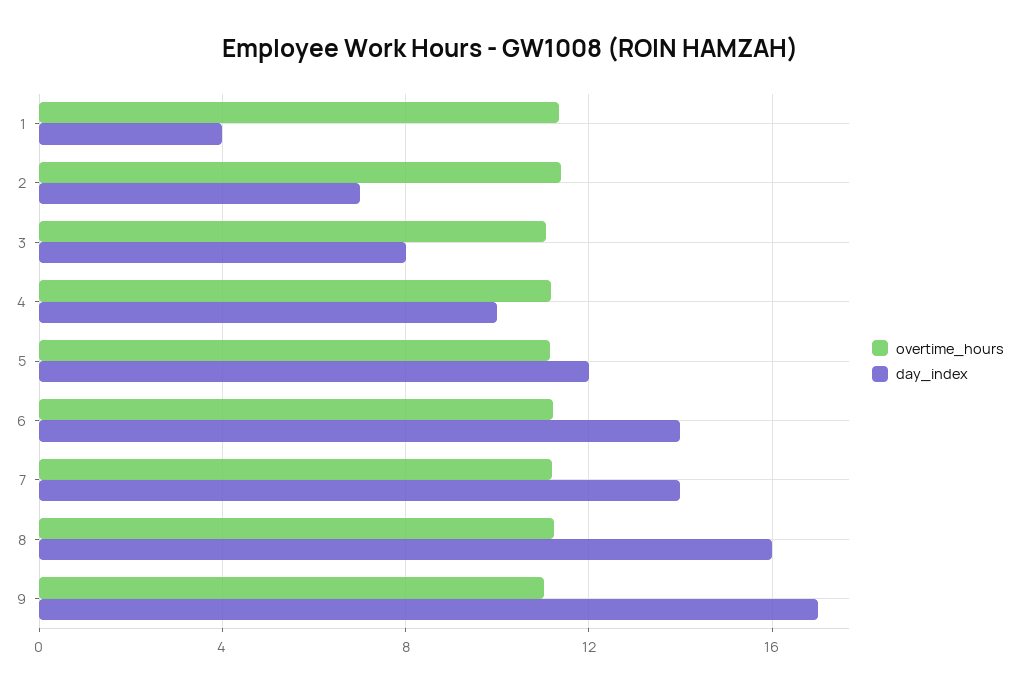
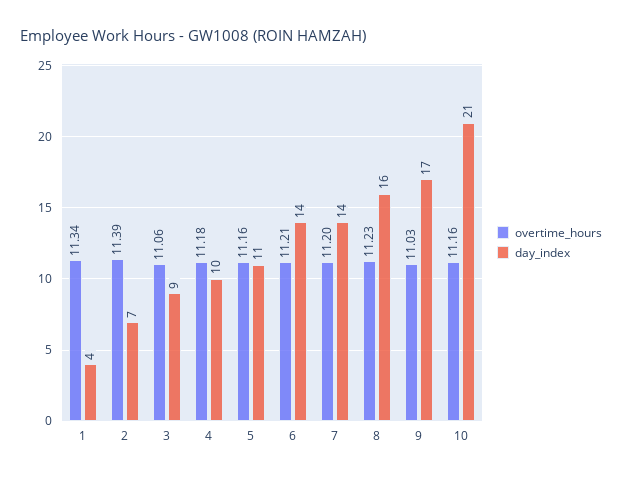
day_index, 3: 8 -> 9
day_index, 5: 12 -> 11
overtime_hours, 10: none -> 11.16
day_index, 10: none -> 21

